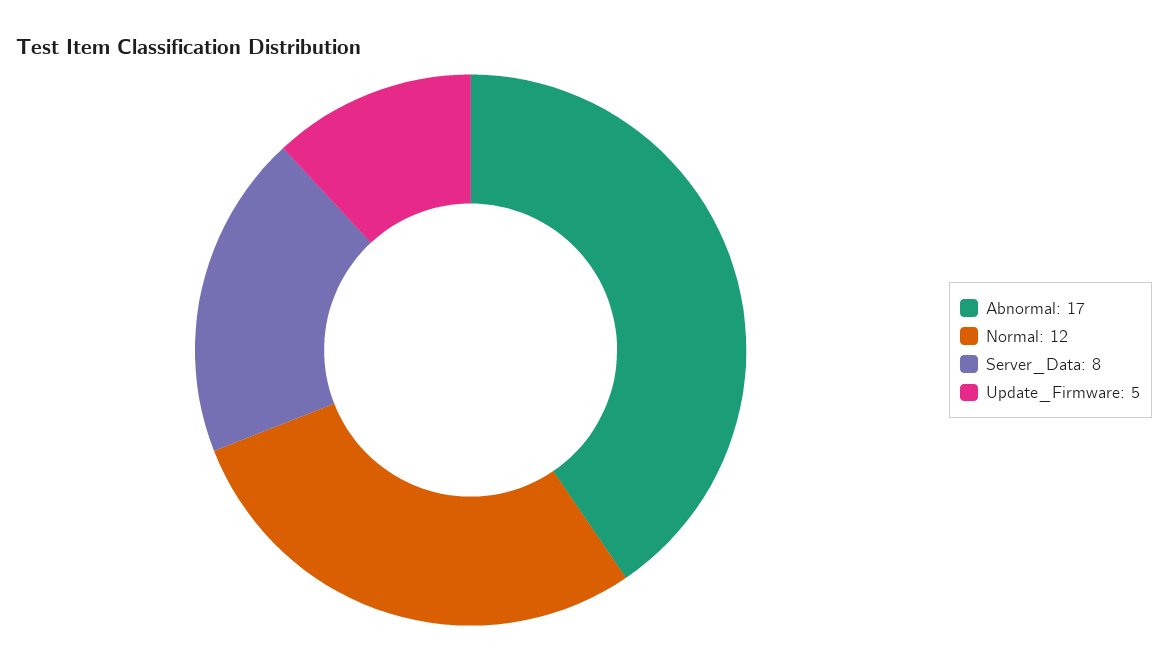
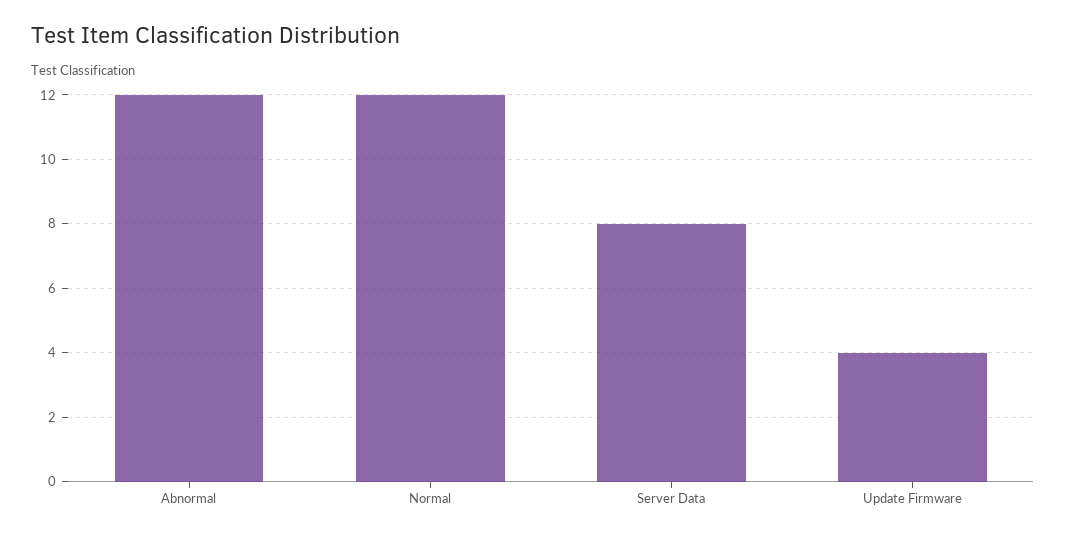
Abnormal: 17 -> 12
Update_Firmware: 5 -> 4

